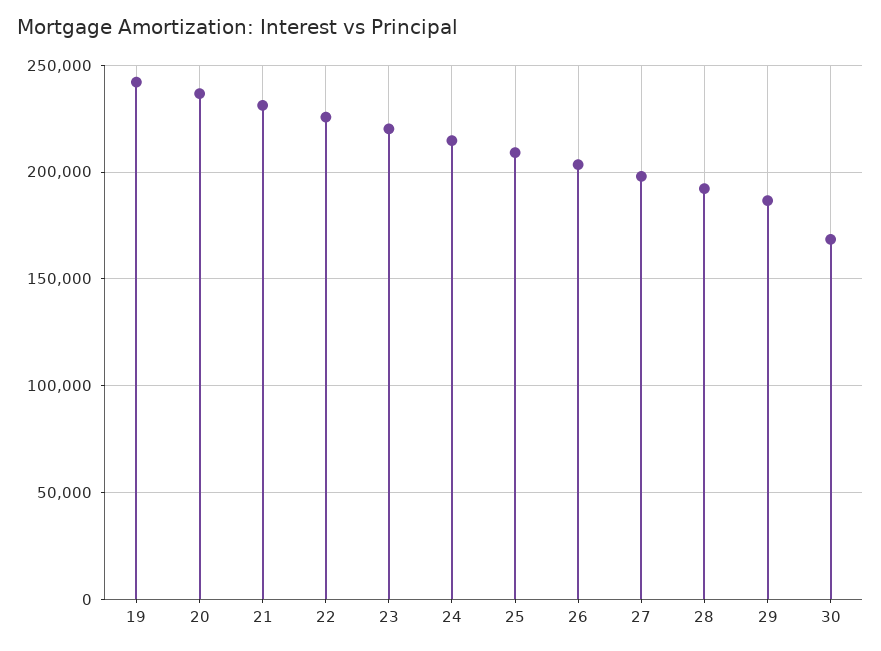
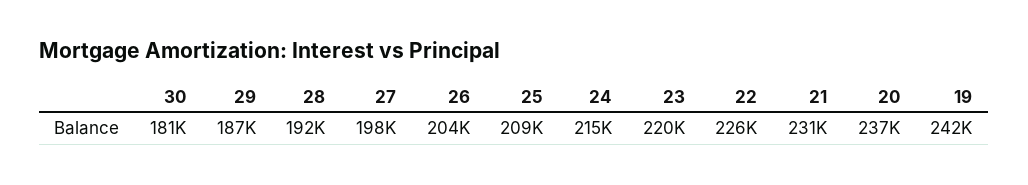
30: 170000 -> 181000

